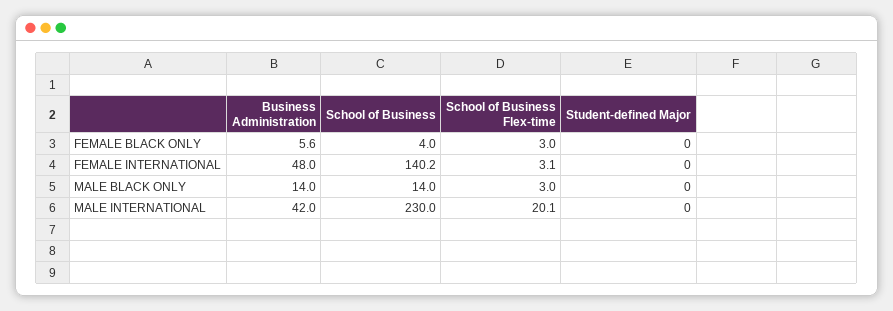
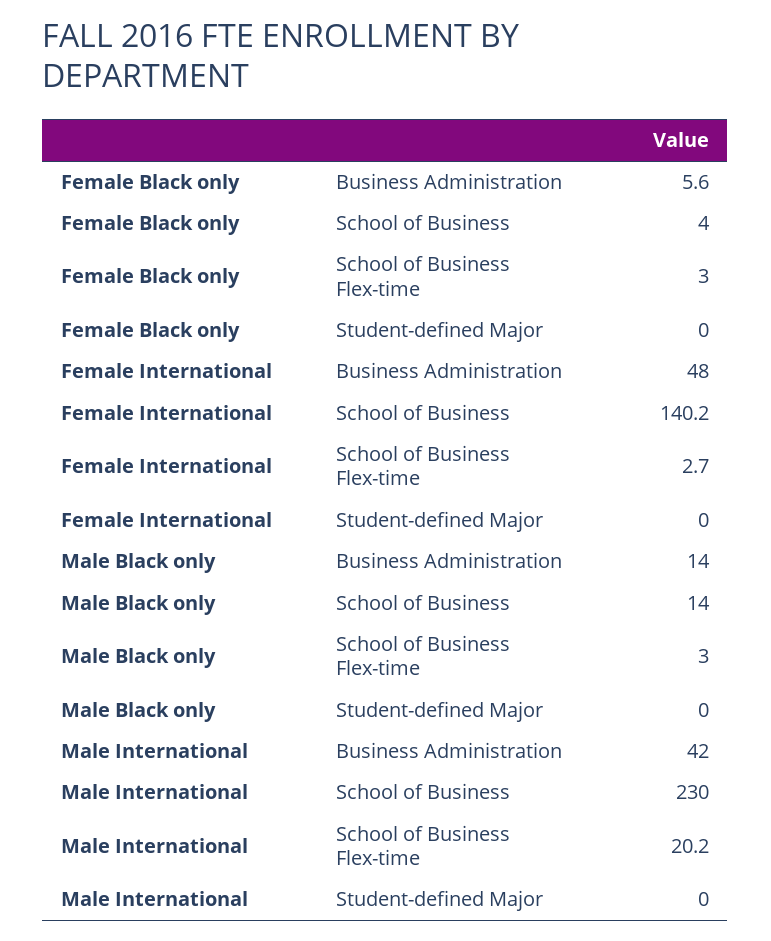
School of Business Flex-time, FEMALE INTERNATIONAL: 3.1 -> 2.7
School of Business Flex-time, MALE INTERNATIONAL: 20.1 -> 20.2

